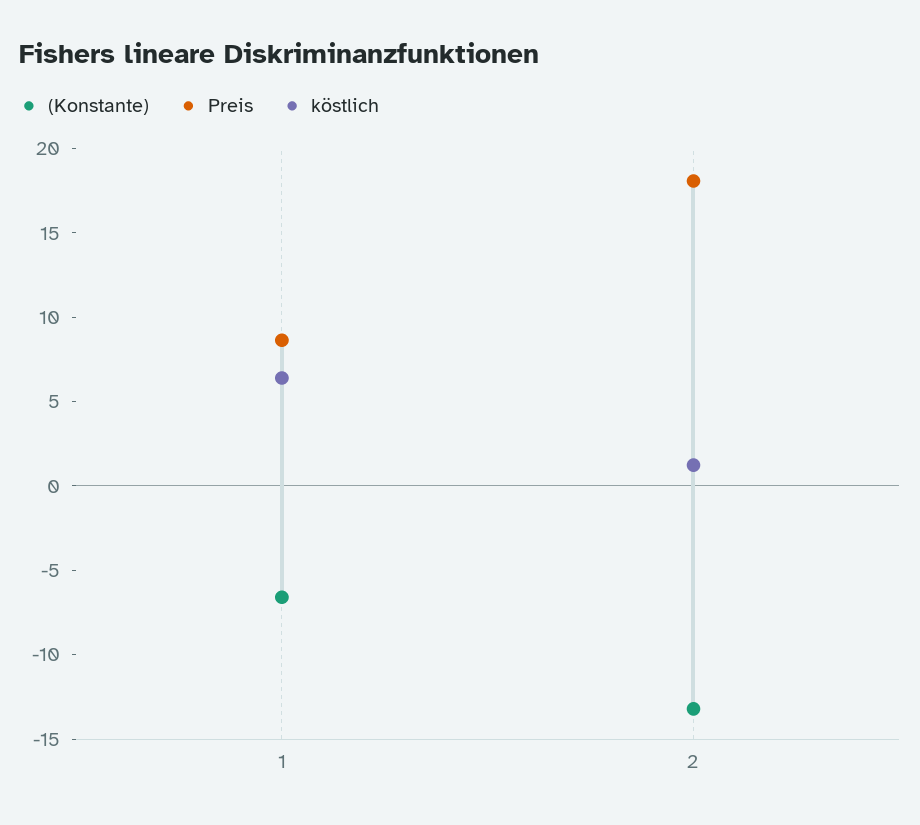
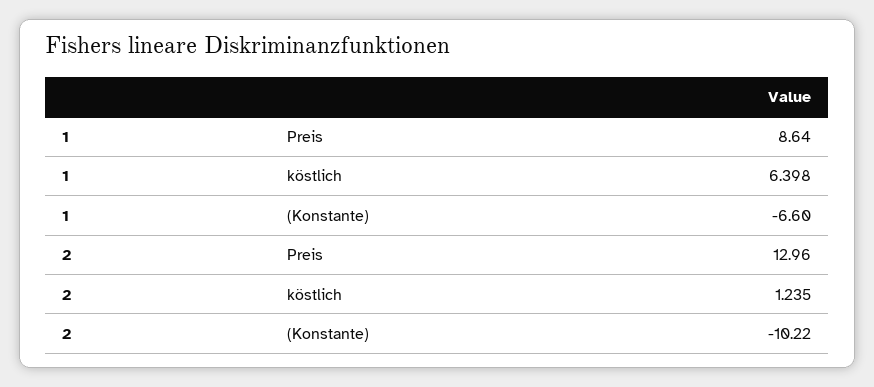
(Konstante), 2: -13 -> -10.22
Preis, 2: 18 -> 12.96

